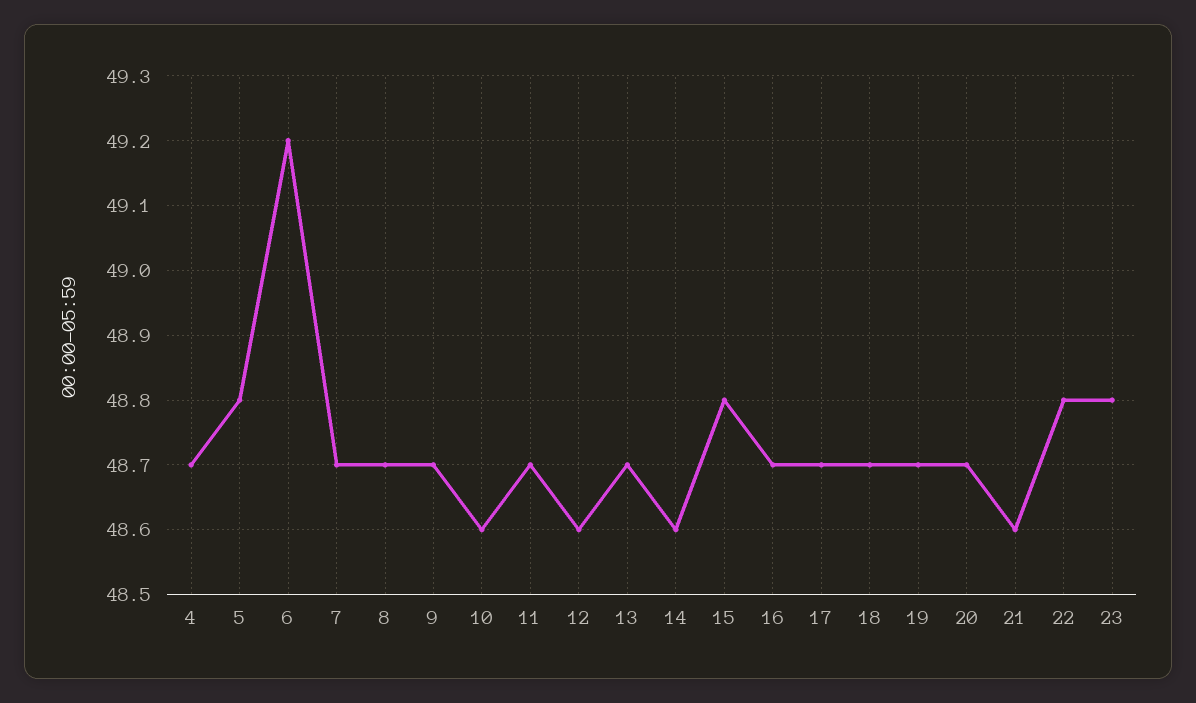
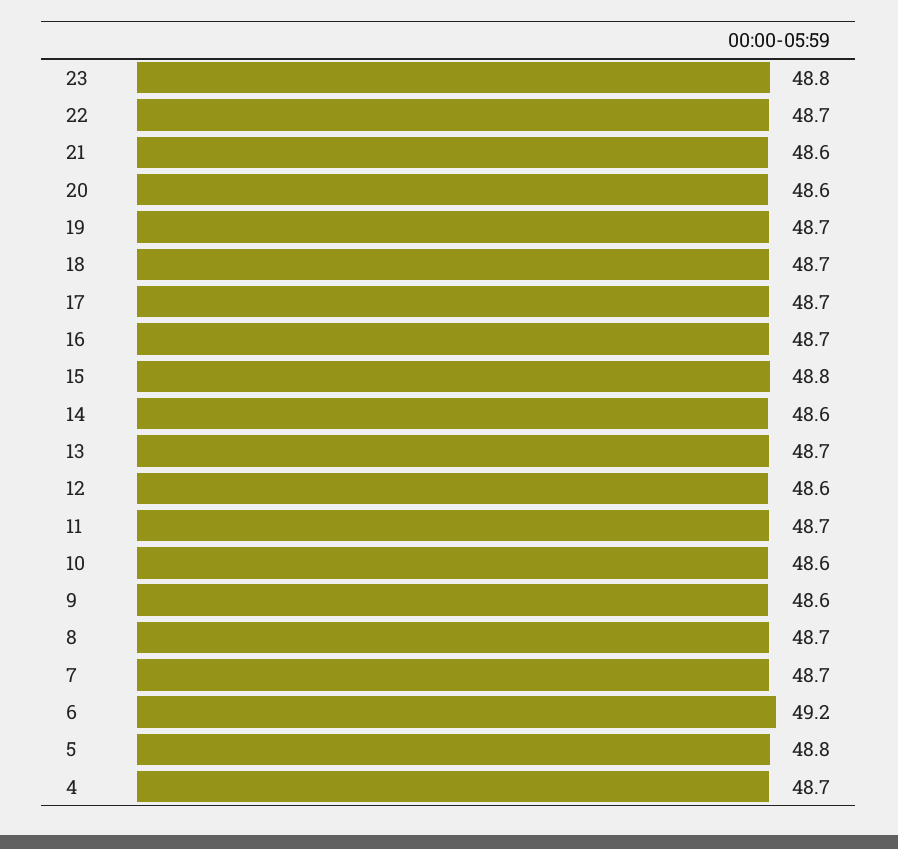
9: 48.7 -> 48.6
20: 48.7 -> 48.6
22: 48.8 -> 48.7

